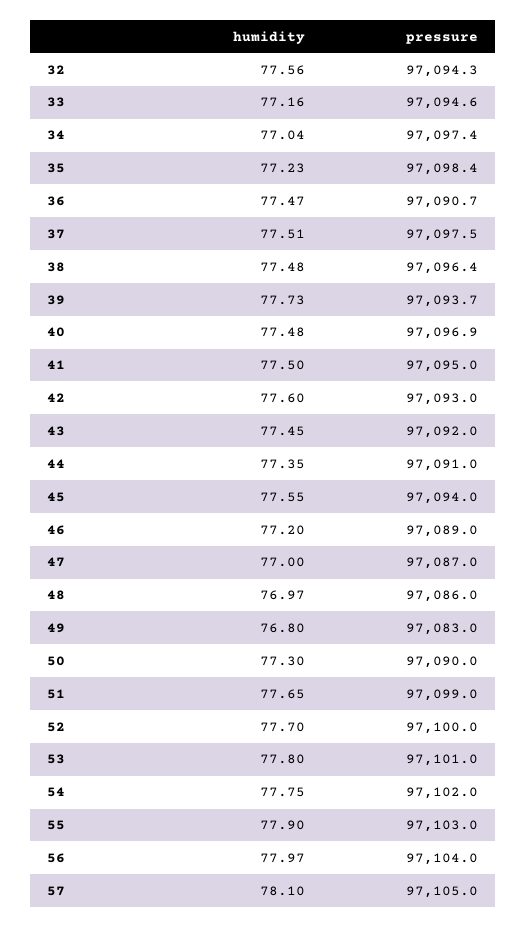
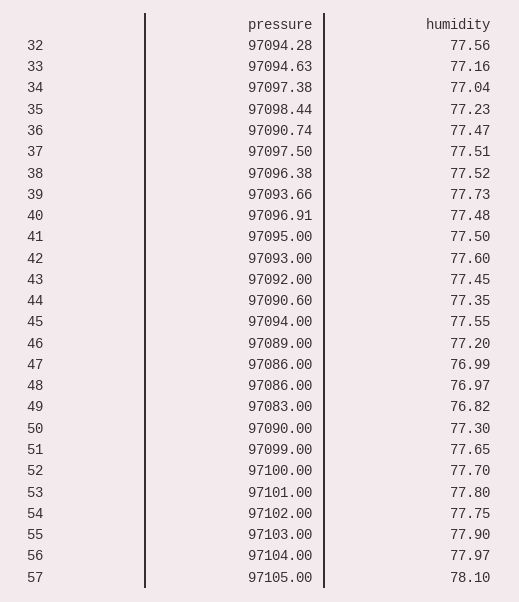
humidity, 38: 77.48 -> 77.52
pressure, 44: 97091 -> 97090.6
humidity, 47: 77 -> 76.99
pressure, 47: 97087 -> 97086
humidity, 49: 76.8 -> 76.82

